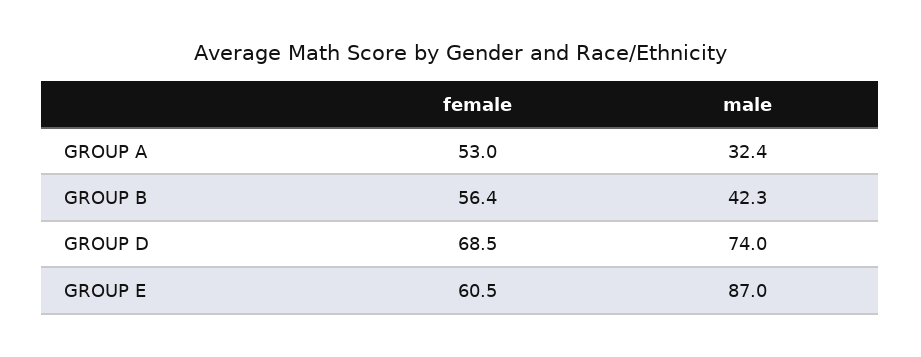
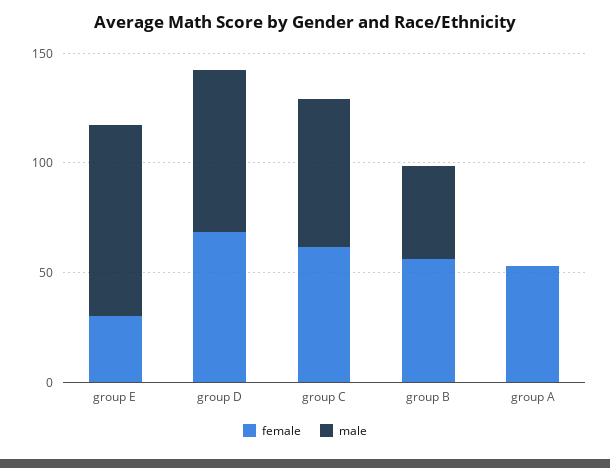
male, GROUP A: 32.4 -> 0
female, GROUP E: 60.5 -> 30
female, group C: none -> 60
male, group C: none -> 70

